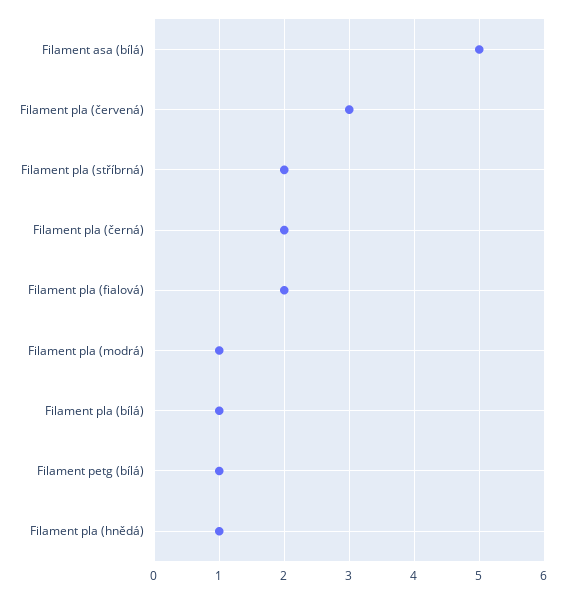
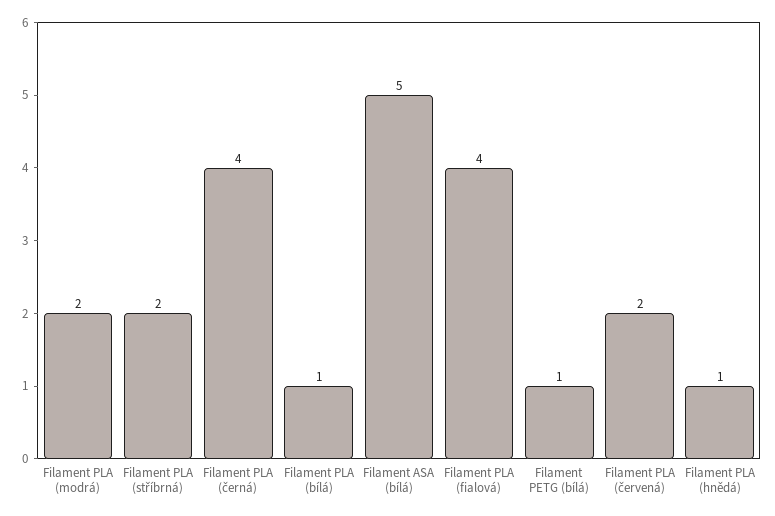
Filament pla (červená): 3 -> 2
Filament pla (černá): 2 -> 4
Filament pla (fialová): 2 -> 4
Filament pla (modrá): 1 -> 2

